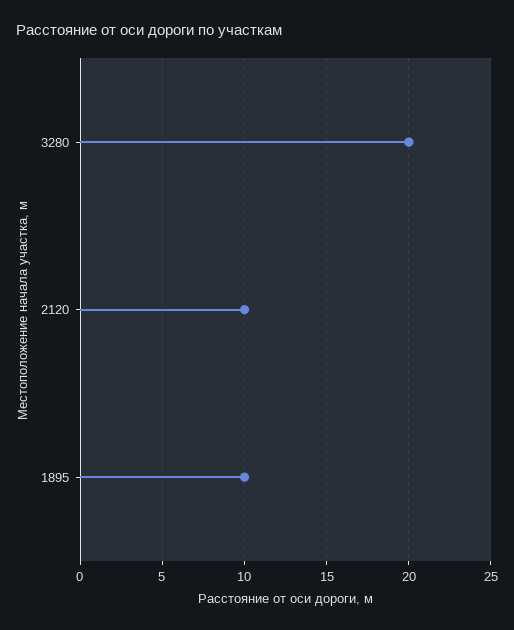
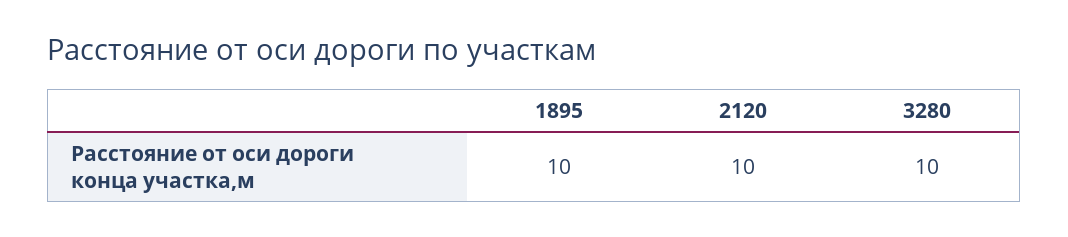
3280: 20 -> 10

